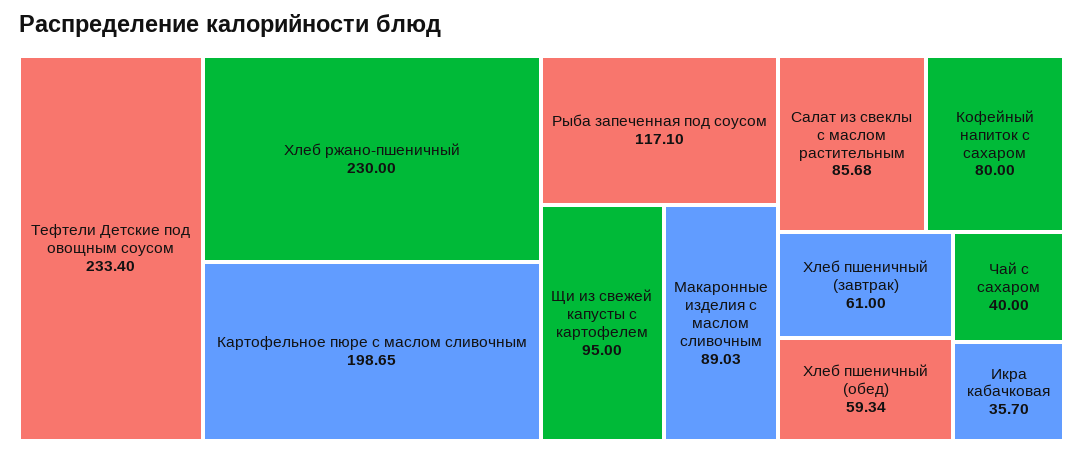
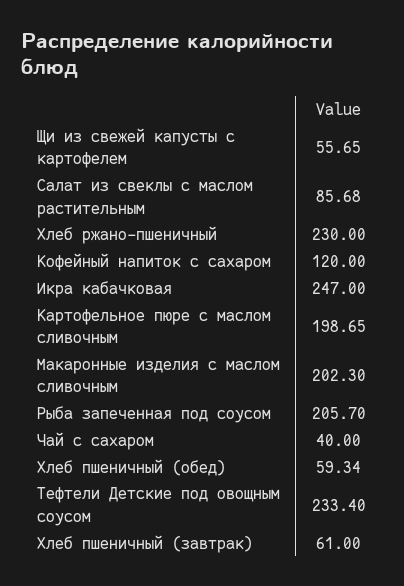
Рыба запеченная под соусом: 117.1 -> 205.7
Щи из свежей капусты с картофелем: 95 -> 55.65
Макаронные изделия с маслом сливочным: 89.03 -> 202.3
Кофейный напиток с сахаром: 80 -> 120
Икра кабачковая: 35.7 -> 247

